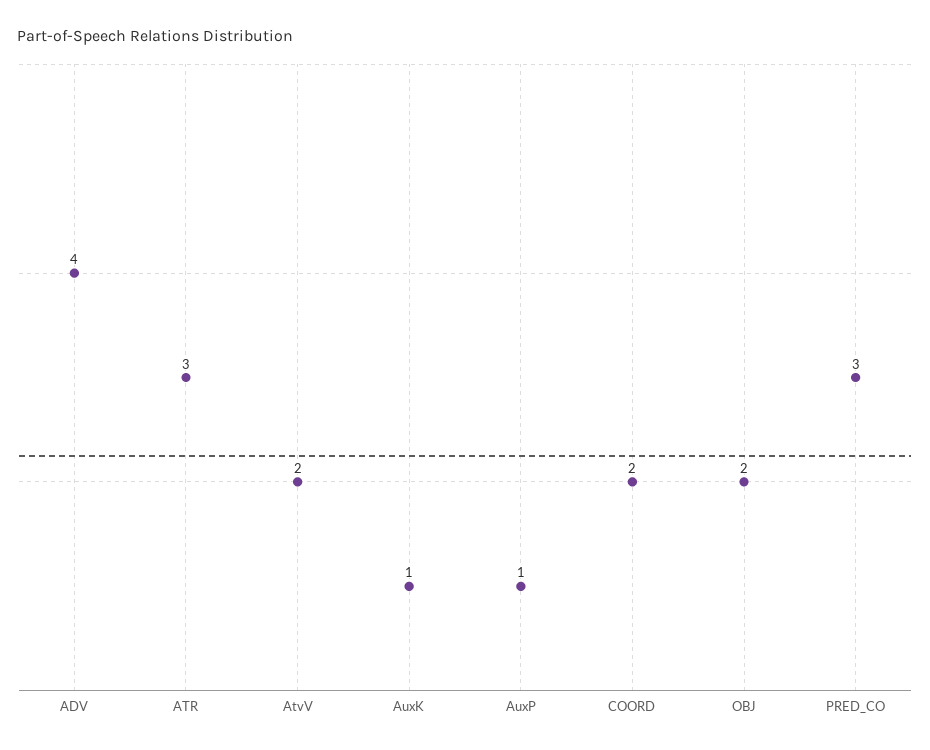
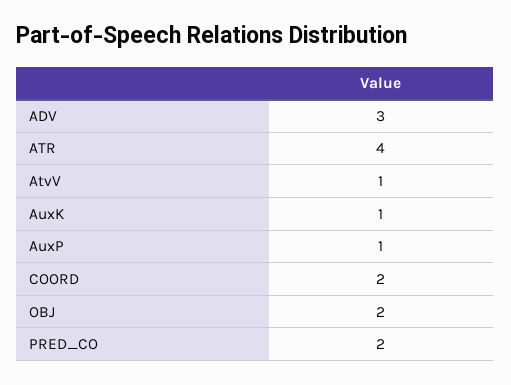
ADV: 4 -> 3
ATR: 3 -> 4
AtvV: 2 -> 1
PRED_CO: 3 -> 2

